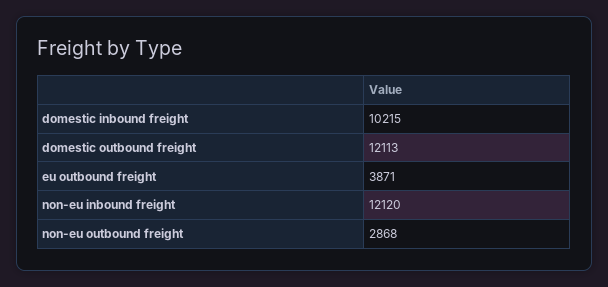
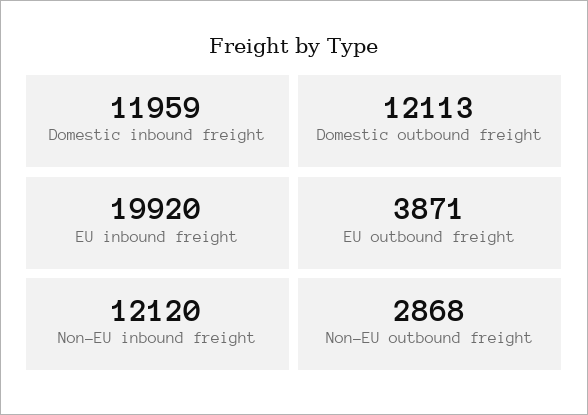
domestic inbound freight: 10215 -> 11959
EU inbound freight: none -> 19920

